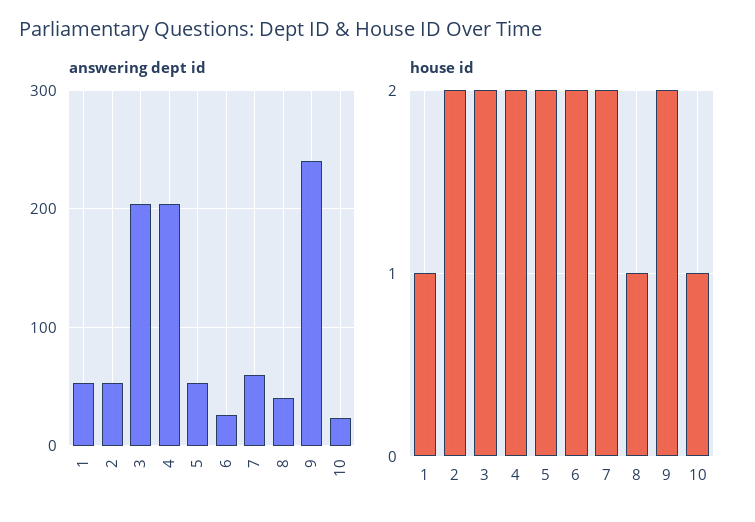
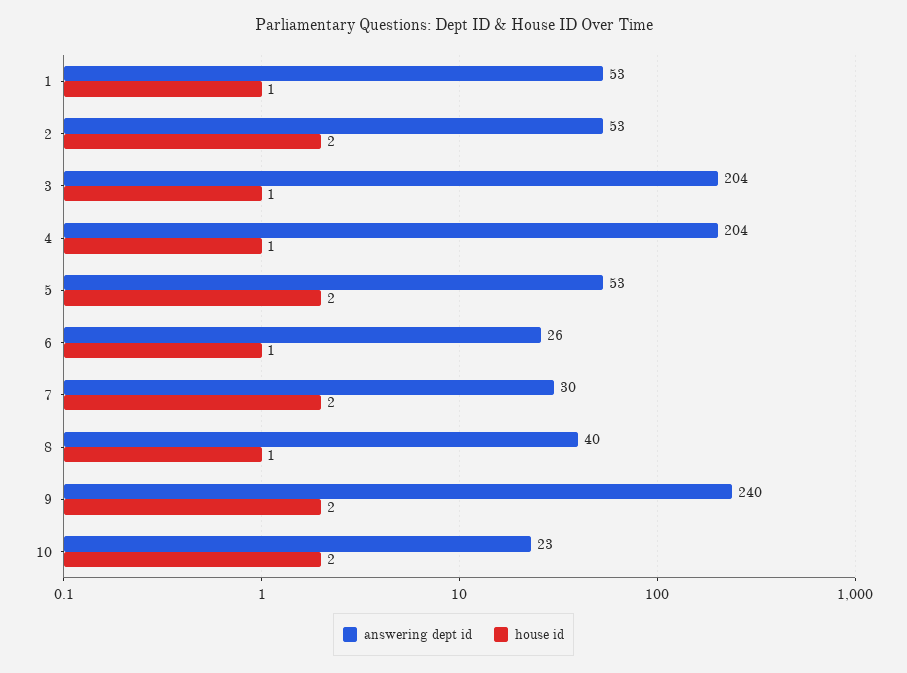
answering dept id, 7: 60 -> 30
house id, 3: 2 -> 1
house id, 4: 2 -> 1
house id, 6: 2 -> 1
house id, 10: 1 -> 2

